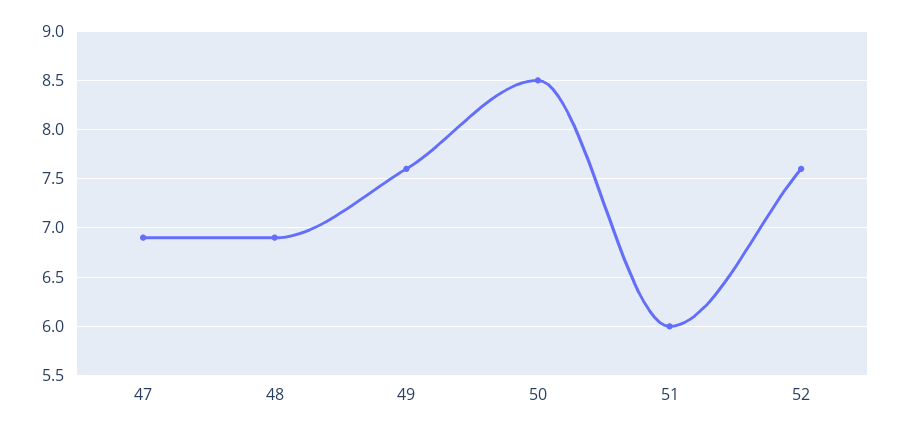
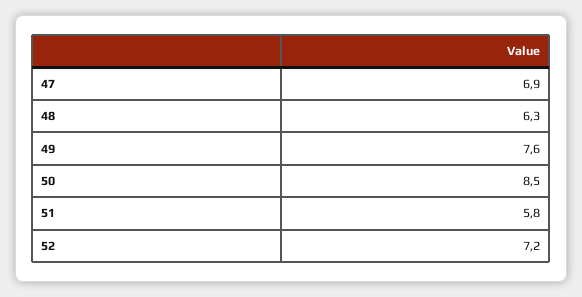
48: 6.9 -> 6.3
51: 6 -> 5.8
52: 7.6 -> 7.2

